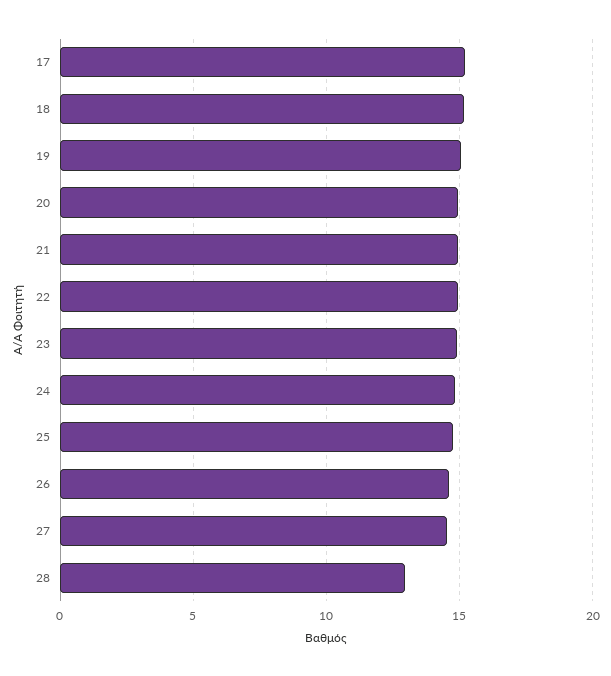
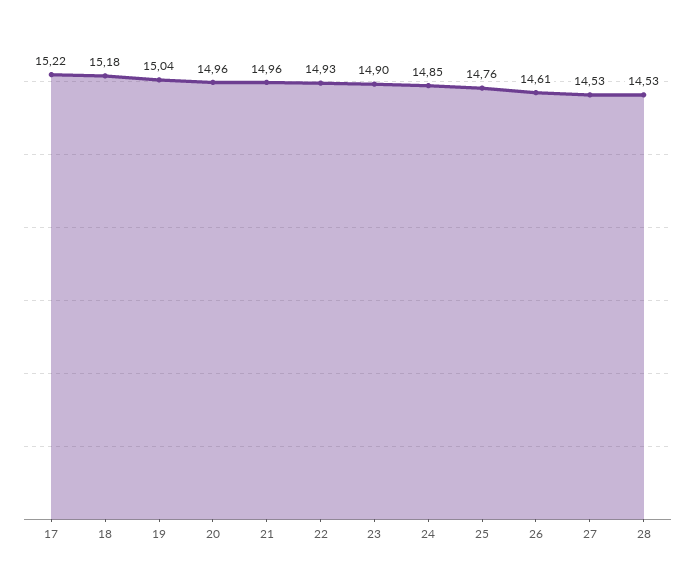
28: 13 -> 14.53

